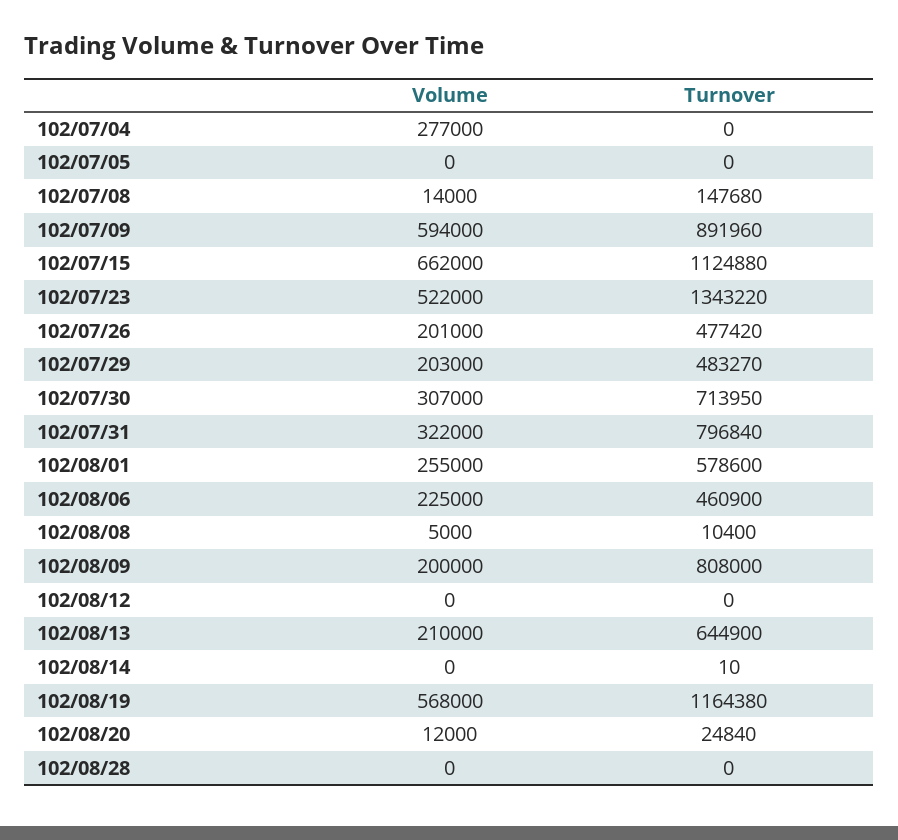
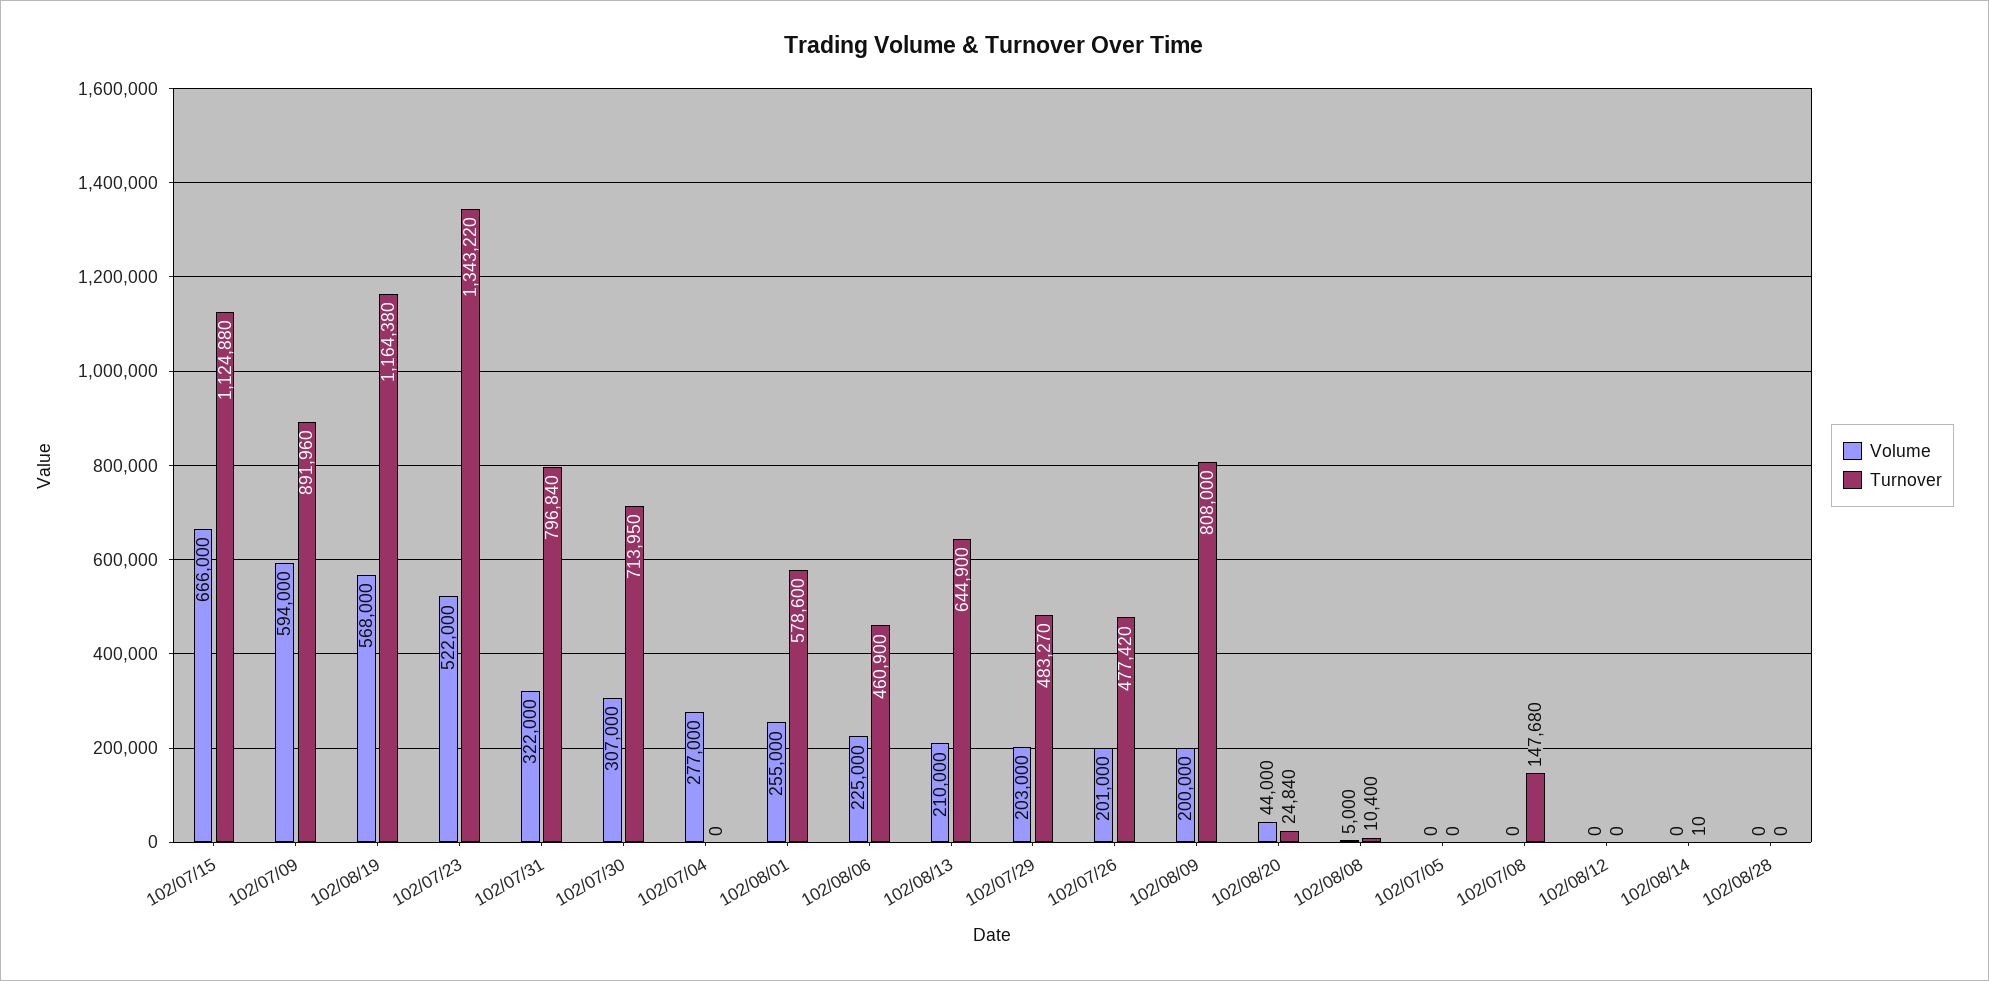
Volume, 102/07/08: 14000 -> 0
Volume, 102/07/15: 662000 -> 666000
Volume, 102/08/20: 12000 -> 44000

